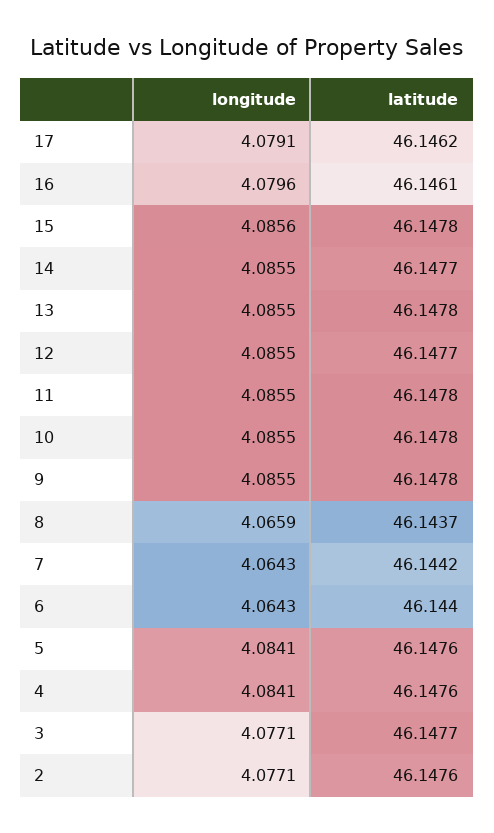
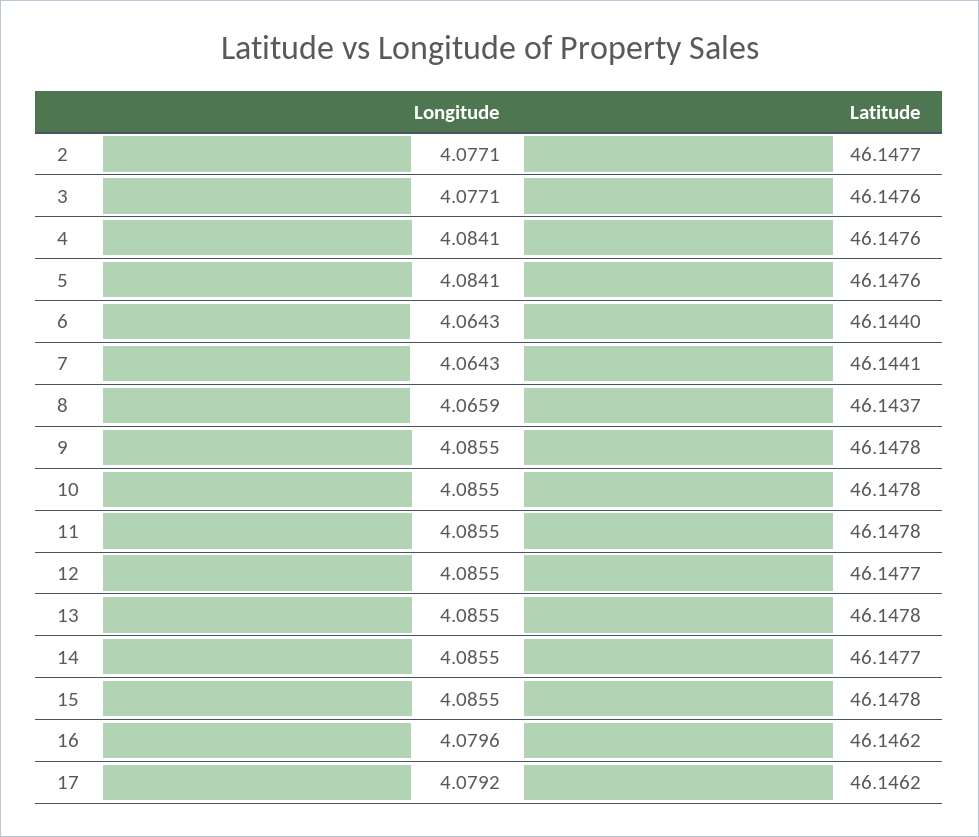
longitude, 17: 4.0791 -> 4.0792
latitude, 16: 46.1461 -> 46.1462
longitude, 15: 4.0856 -> 4.0855
latitude, 7: 46.1442 -> 46.1441
latitude, 3: 46.1477 -> 46.1476
latitude, 2: 46.1476 -> 46.1477

